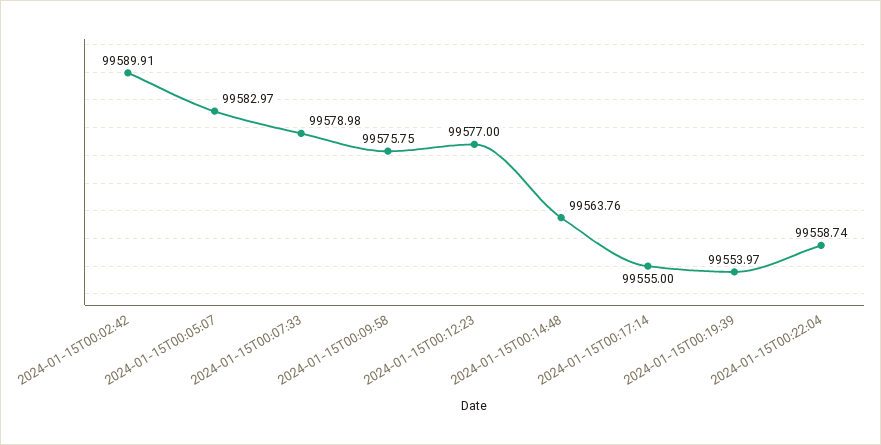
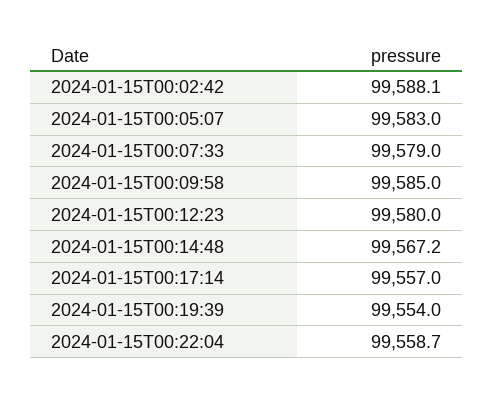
2024-01-15T00:02:42: 99589.91 -> 99588.1
2024-01-15T00:09:58: 99575.75 -> 99585
2024-01-15T00:12:23: 99577 -> 99580
2024-01-15T00:14:48: 99563.76 -> 99567.2
2024-01-15T00:17:14: 99555 -> 99557

